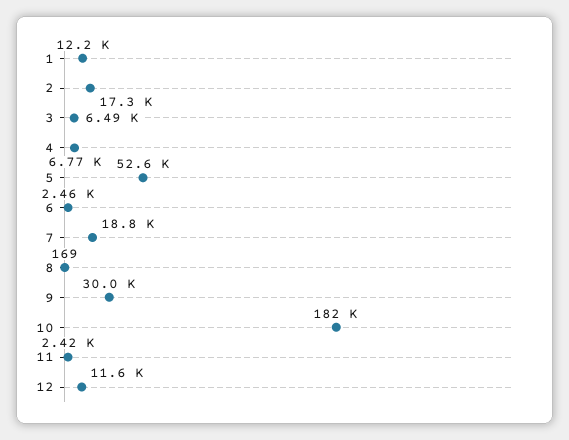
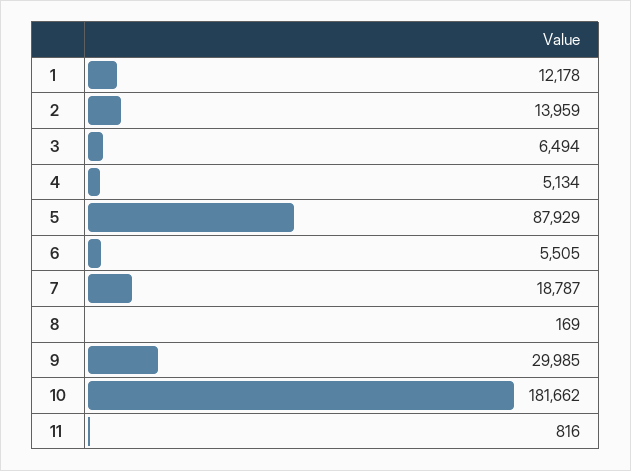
2: 17300 -> 13959
4: 6770 -> 5134
5: 52600 -> 87929
6: 2460 -> 5505
11: 2420 -> 816
12: 11600 -> none

